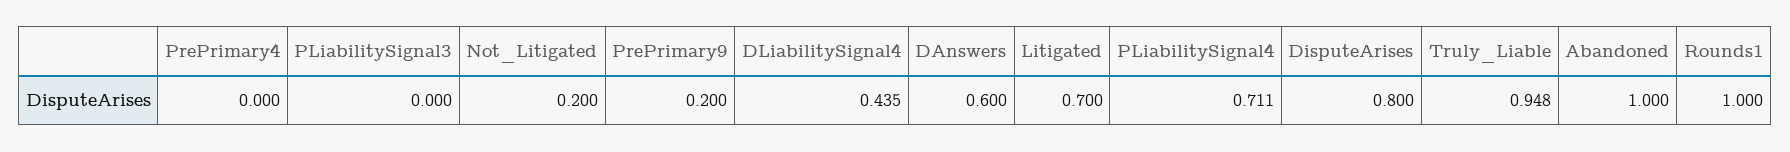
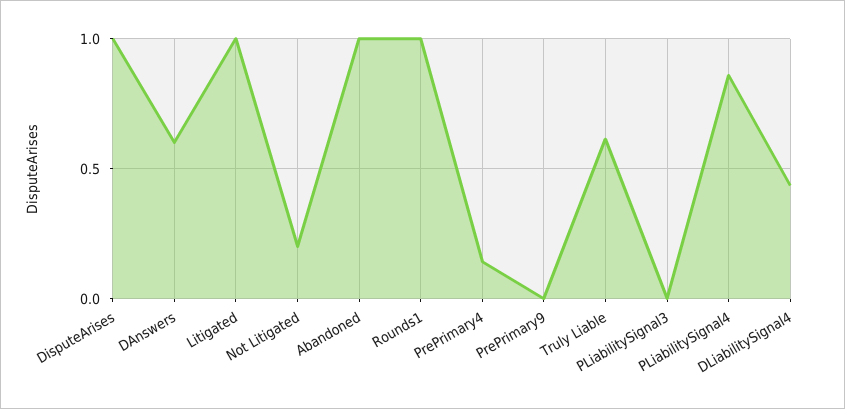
PrePrimary4: 0 -> 0.15
PrePrimary9: 0.2 -> 0
Litigated: 0.7 -> 1
PLiabilitySignal4: 0.711 -> 0.85
DisputeArises: 0.8 -> 1
Truly_Liable: 0.948 -> 0.6

